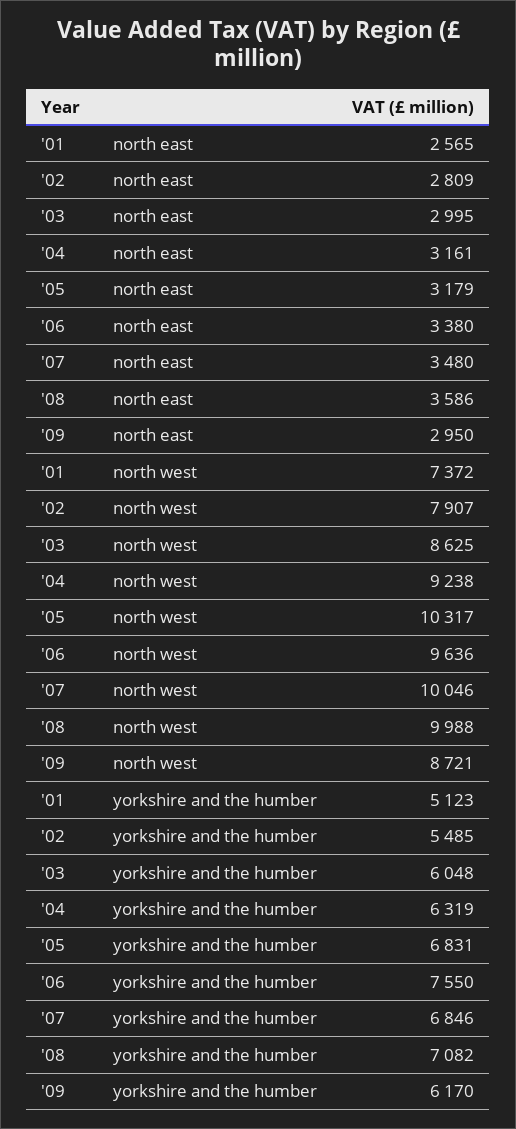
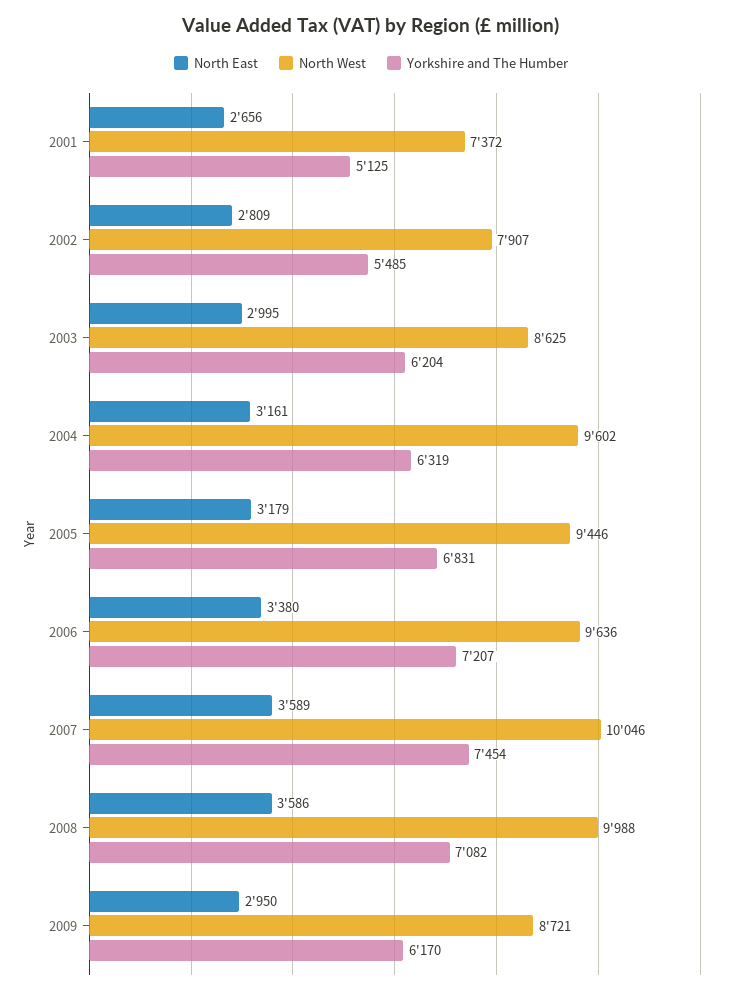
north east, '01: 2565 -> 2656
north east, '07: 3480 -> 3589
north west, '04: 9238 -> 9602
north west, '05: 10317 -> 9446
yorkshire and the humber, '01: 5123 -> 5125
yorkshire and the humber, '03: 6048 -> 6204
yorkshire and the humber, '06: 7550 -> 7207
yorkshire and the humber, '07: 6846 -> 7454

